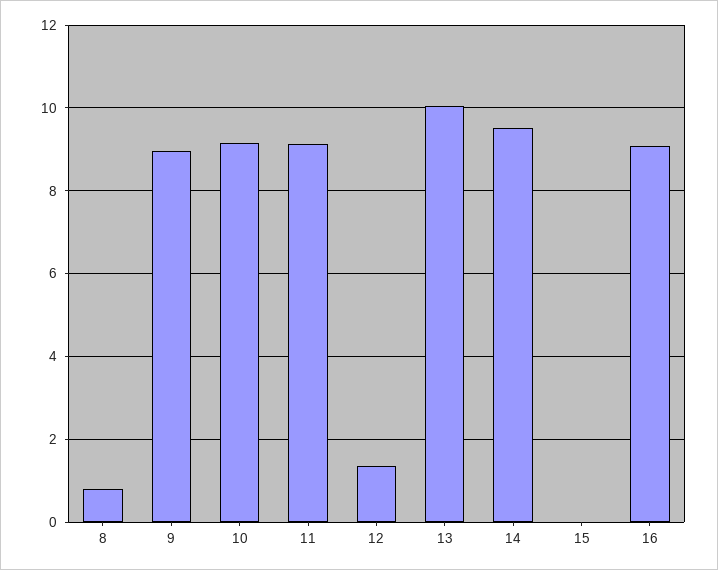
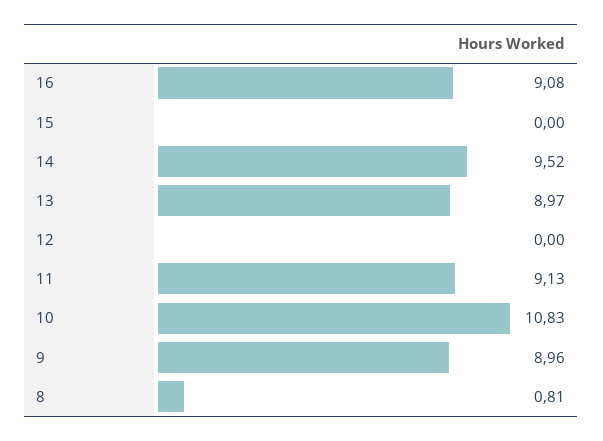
10: 9.2 -> 10.83
12: 1.4 -> 0
13: 10 -> 8.97

